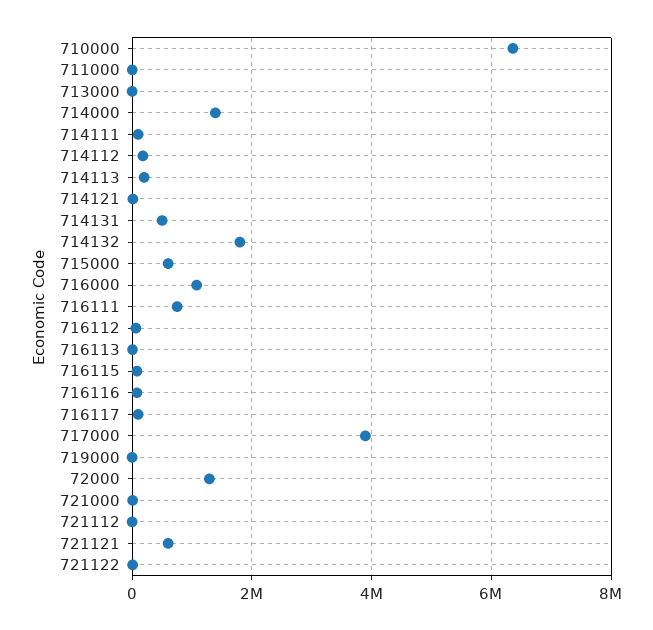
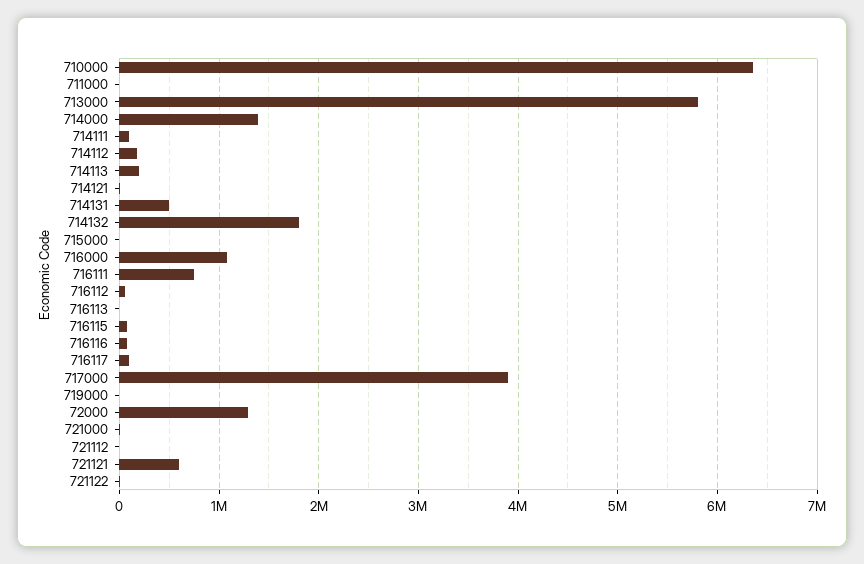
713000: 0 -> 5800000
715000: 600000 -> 0

